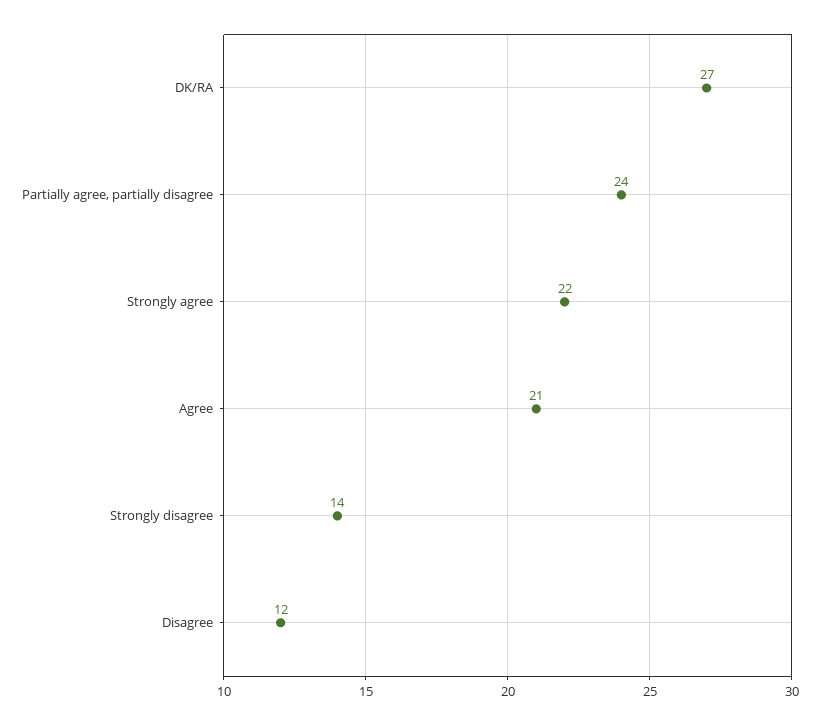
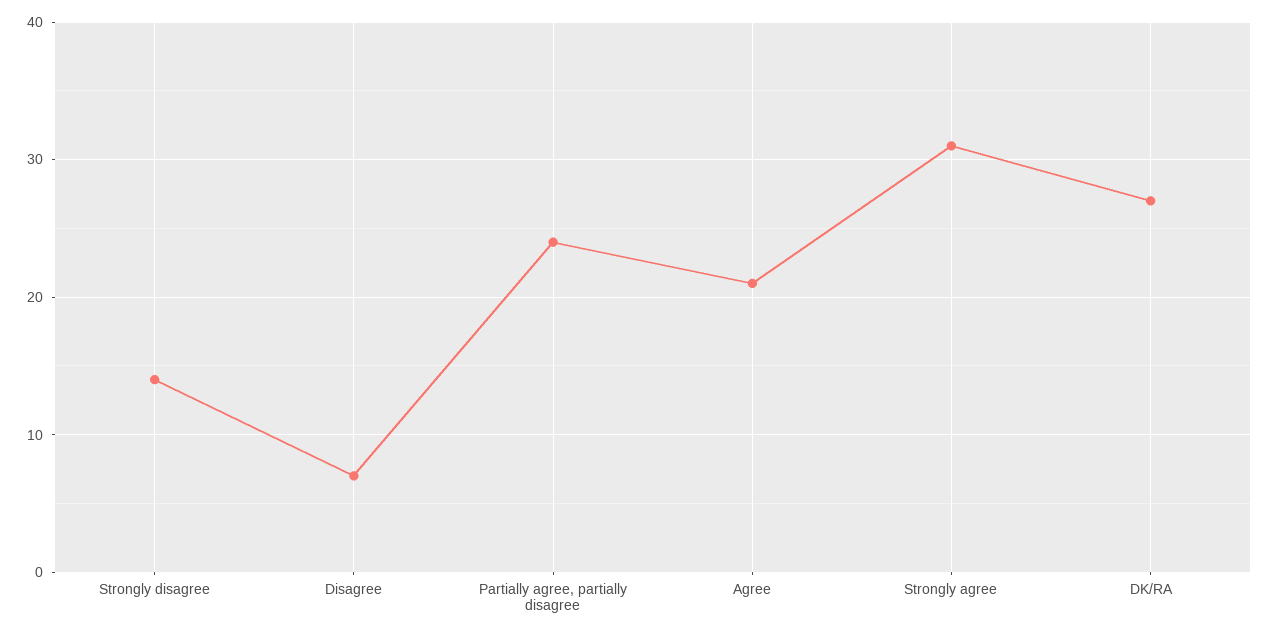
Strongly agree: 22 -> 31
Disagree: 12 -> 7

